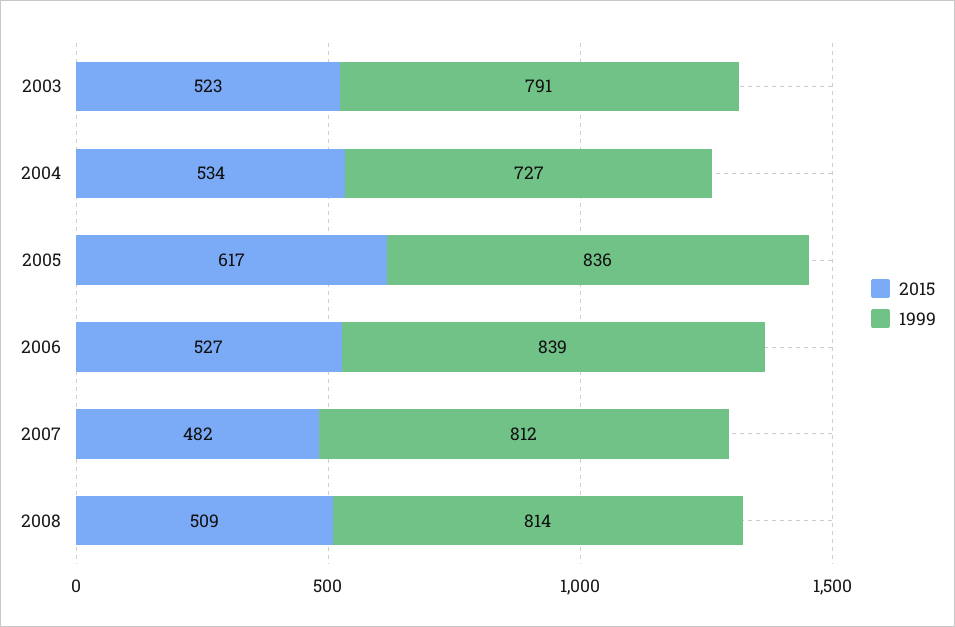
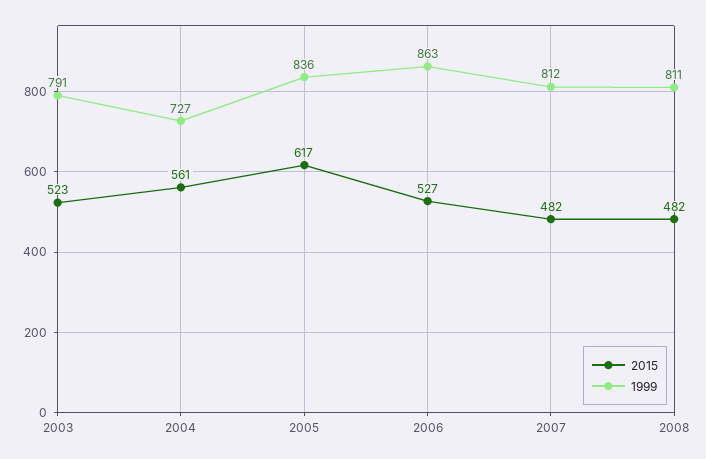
2015, 2004: 534 -> 561
1999, 2006: 839 -> 863
2015, 2008: 509 -> 482
1999, 2008: 814 -> 811

